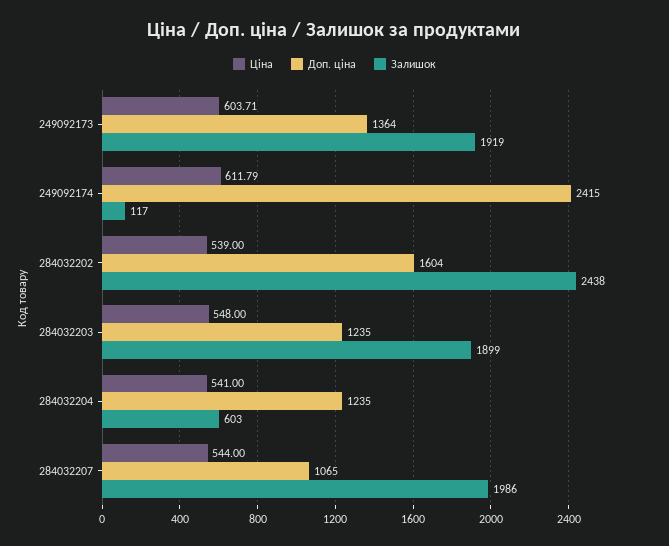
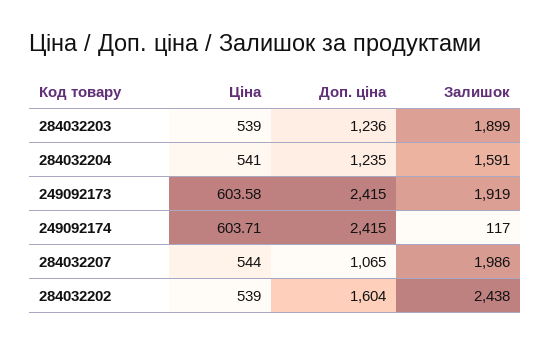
Ціна, 249092173: 603.71 -> 603.58
Доп. ціна, 249092173: 1364 -> 2415
Ціна, 249092174: 611.79 -> 603.71
Ціна, 284032203: 548 -> 539
Доп. ціна, 284032203: 1235 -> 1236
Залишок, 284032204: 603 -> 1591

